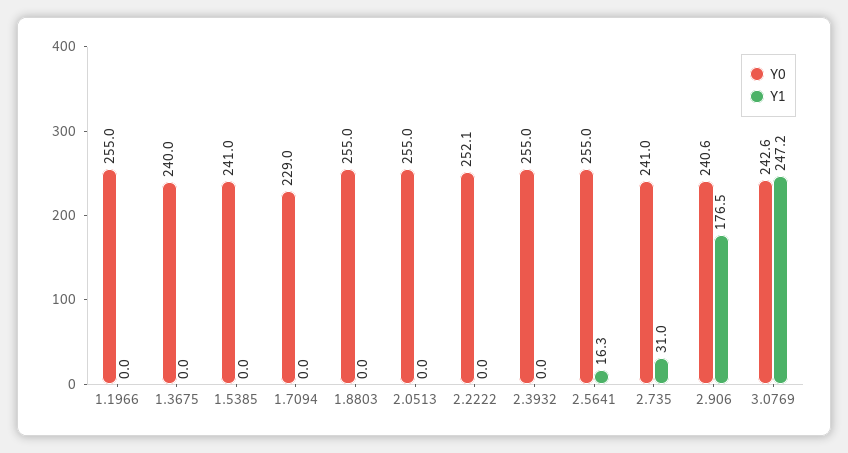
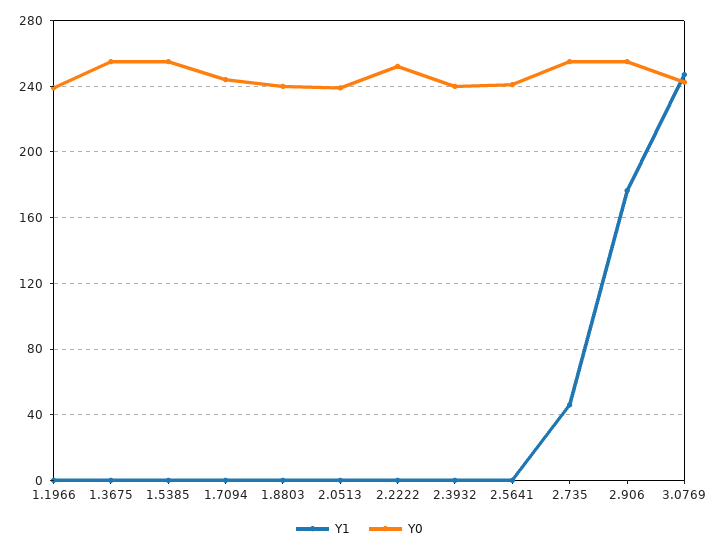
Y0, 1.1966: 255 -> 240
Y0, 1.3675: 240 -> 255
Y0, 1.5385: 241 -> 255
Y0, 1.7094: 229 -> 245
Y0, 1.8803: 255 -> 240
Y0, 2.0513: 255 -> 240
Y0, 2.3932: 255 -> 240
Y0, 2.5641: 255 -> 240
Y1, 2.5641: 16.3 -> 0
Y0, 2.735: 241 -> 255
Y1, 2.735: 31 -> 45
Y0, 2.906: 240.6 -> 255

